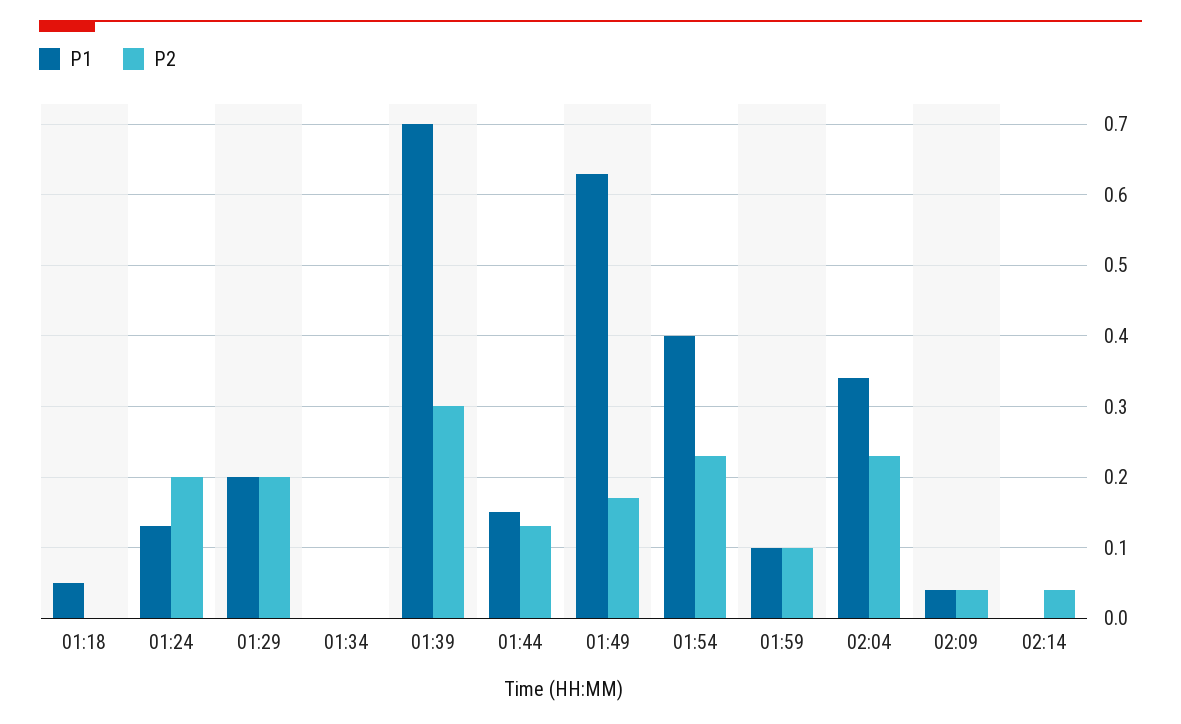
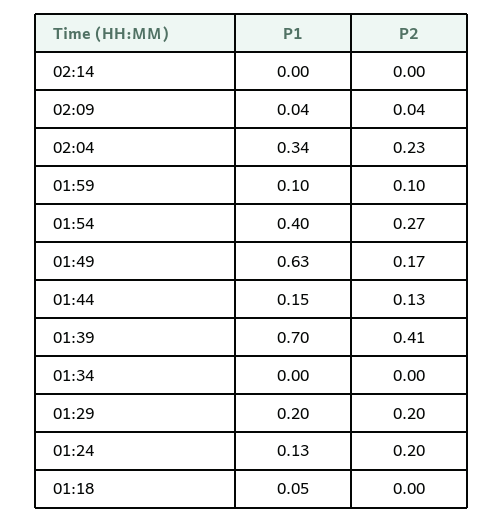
P2, 01:39: 0.3 -> 0.41
P2, 01:54: 0.23 -> 0.27
P2, 02:14: 0.04 -> 0

